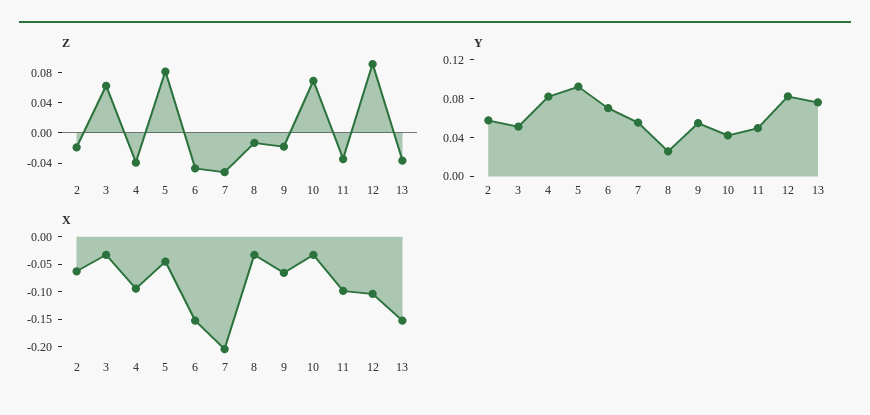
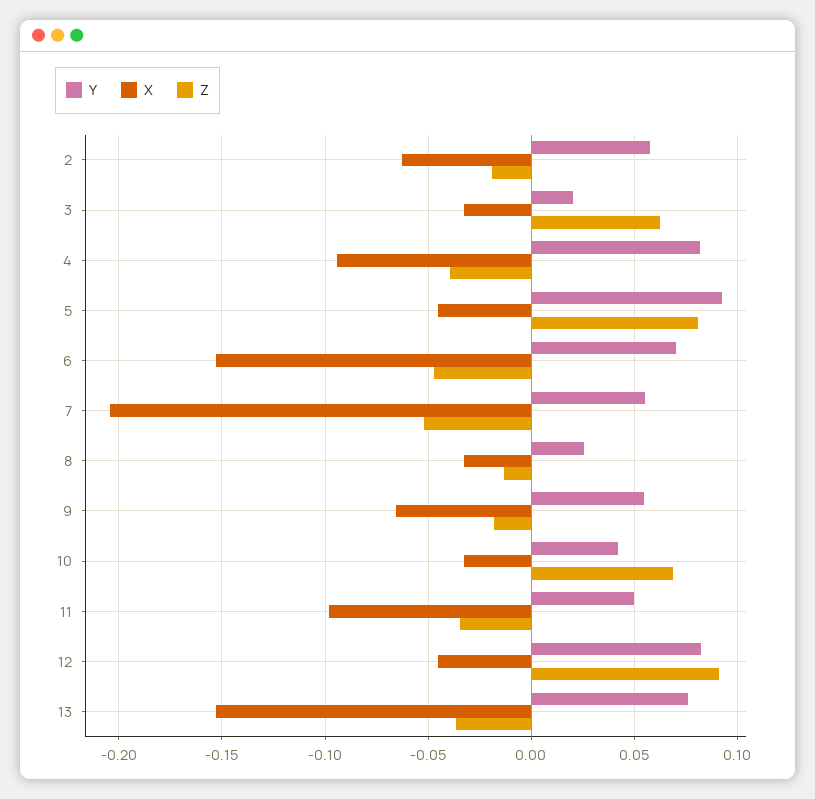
Y, 3: 0.05 -> 0.02
X, 12: -0.1 -> -0.045

